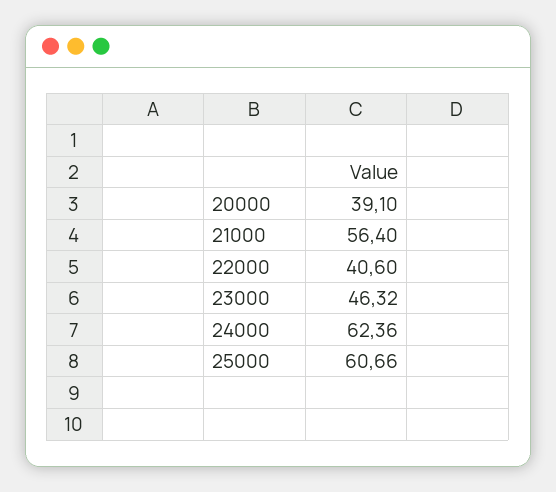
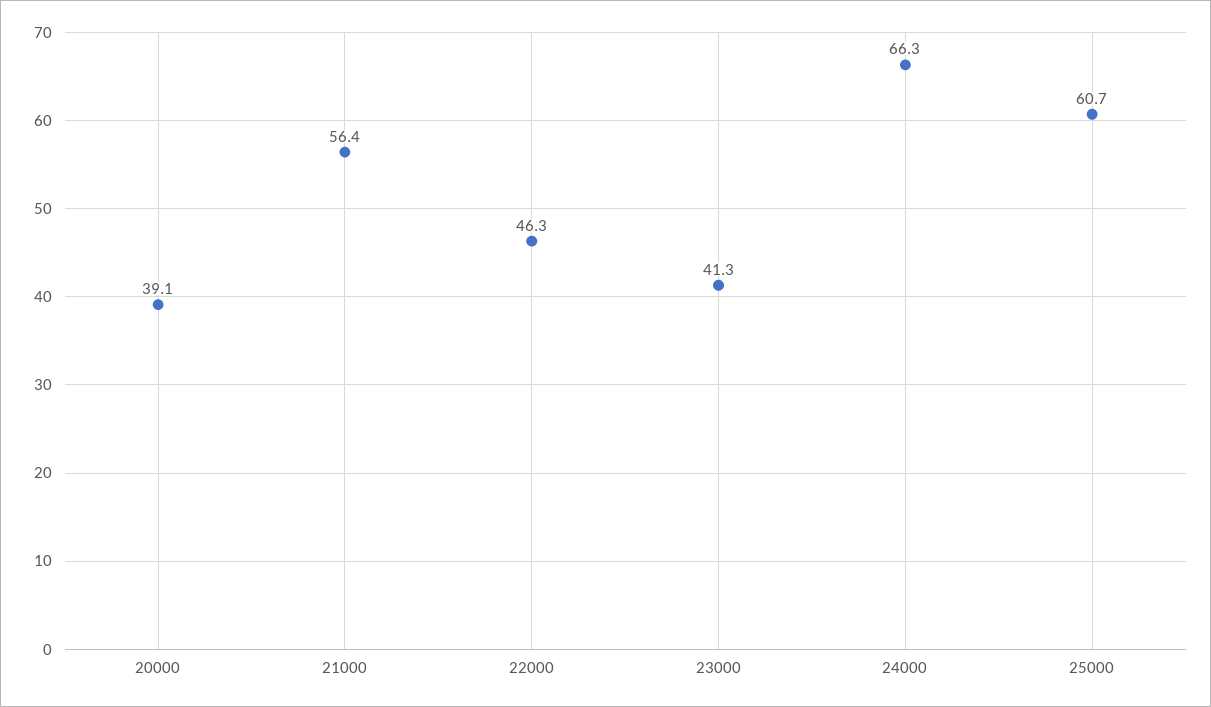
22000: 40.6 -> 46.3
23000: 46.32 -> 41.3
24000: 62.36 -> 66.3

